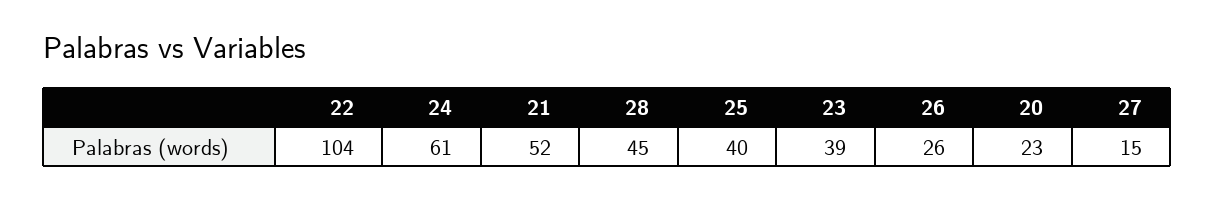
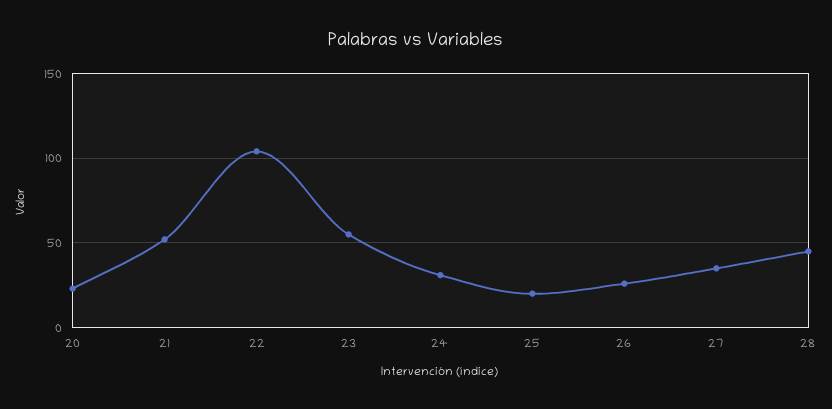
24: 61 -> 30
25: 40 -> 20
23: 39 -> 55
27: 15 -> 35

